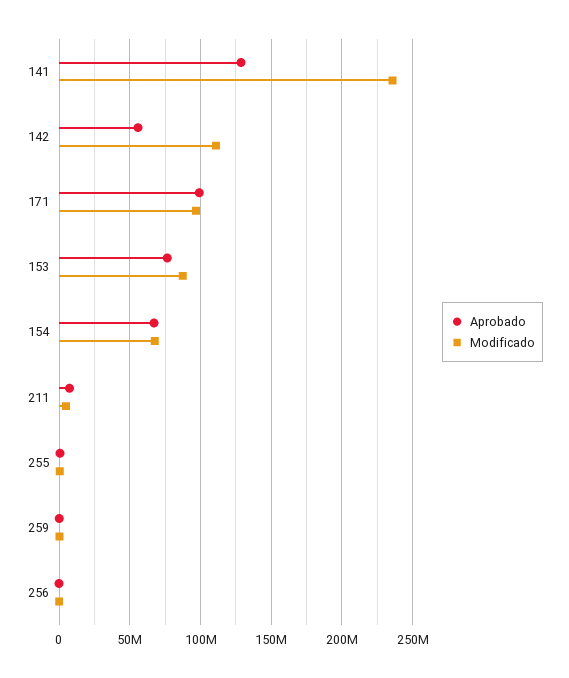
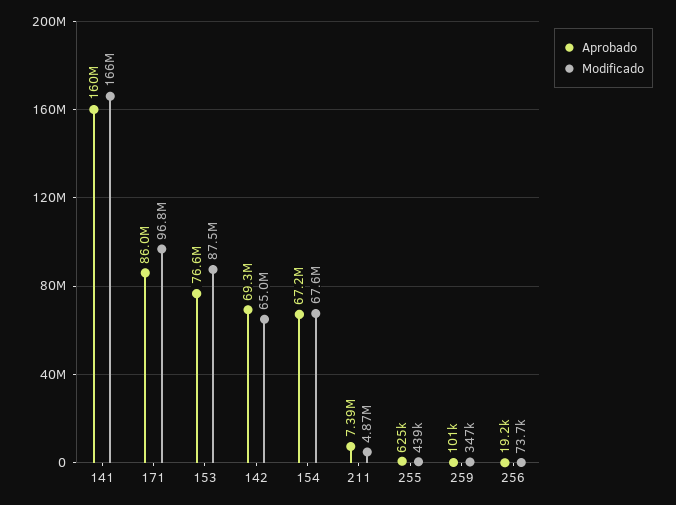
Aprobado, 141: 130000000 -> 160000000
Modificado, 141: 235000000 -> 166000000
Aprobado, 142: 55000000 -> 69300000
Modificado, 142: 110000000 -> 65000000
Aprobado, 171: 100000000 -> 86000000

